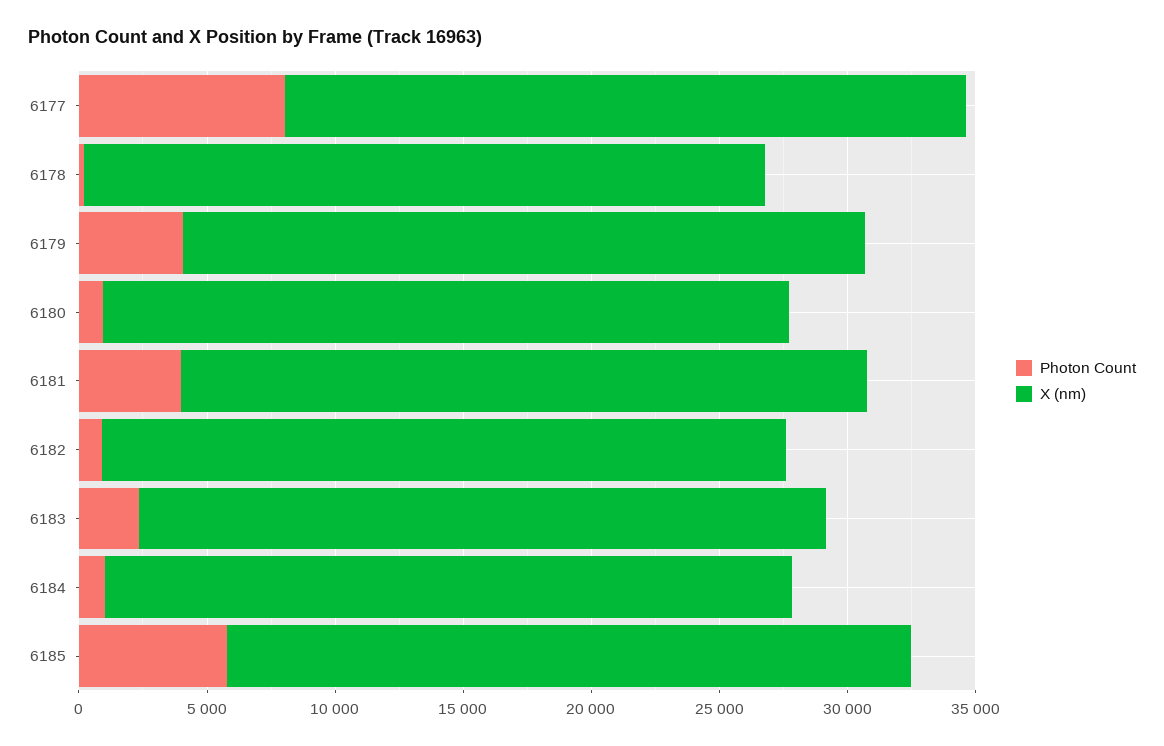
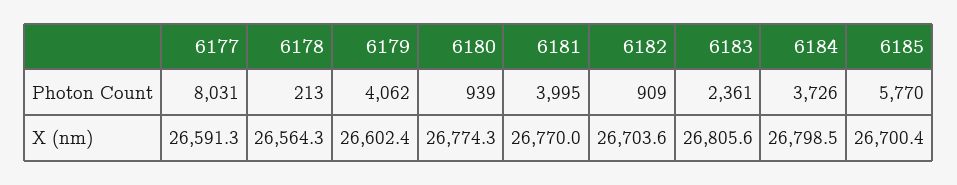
Photon Count, 6184: 1000 -> 3726

